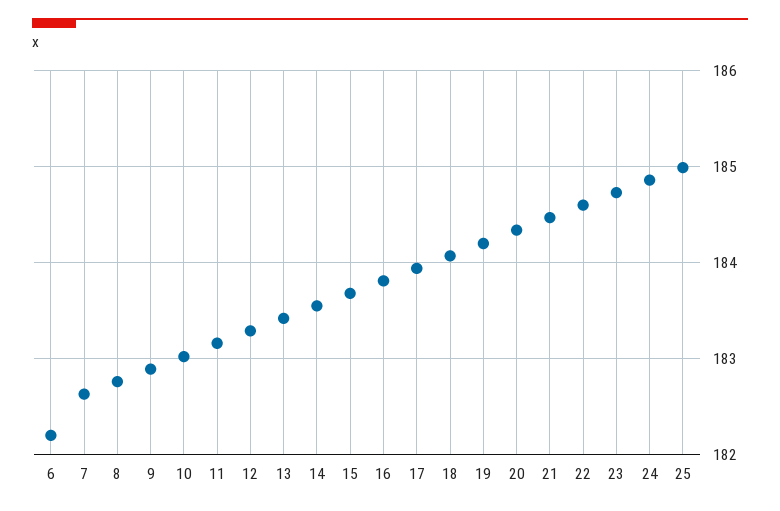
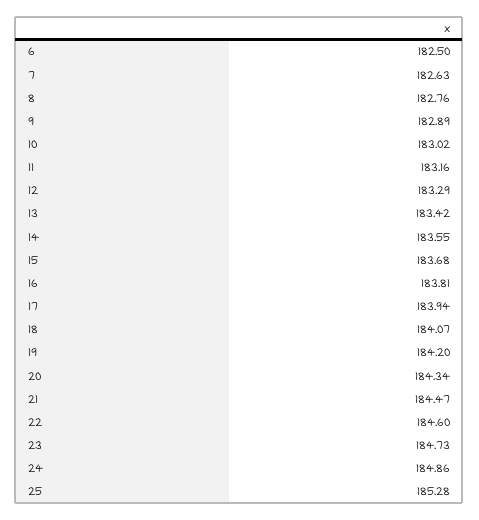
6: 182.2 -> 182.5
25: 185 -> 185.28

